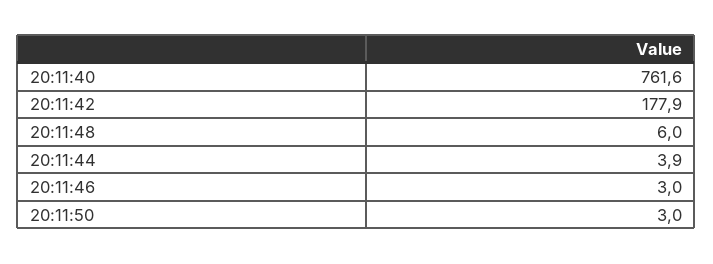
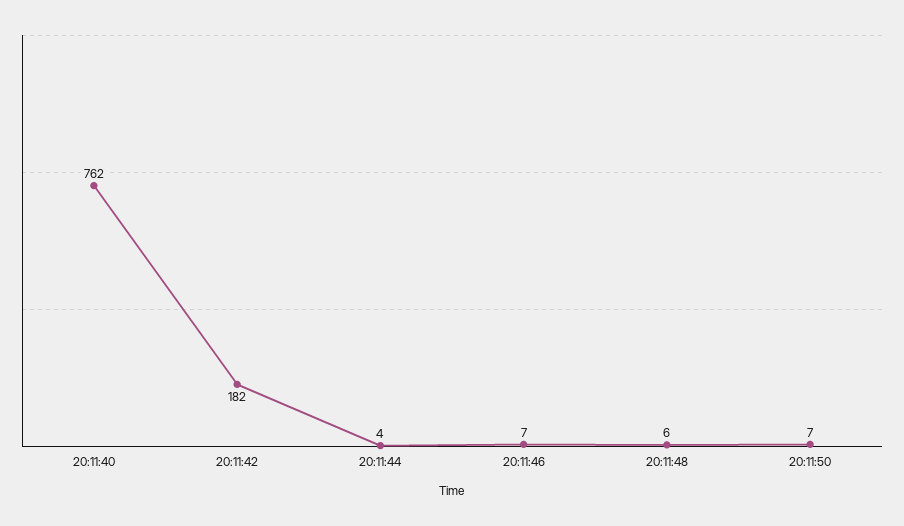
20:11:42: 177.9 -> 182
20:11:46: 3 -> 7
20:11:50: 3 -> 7

